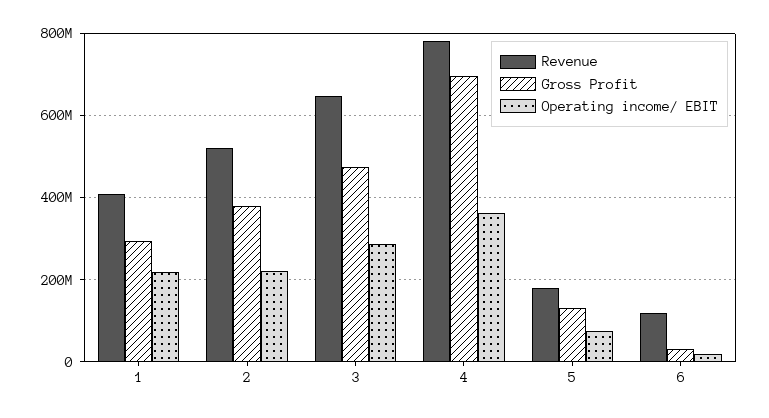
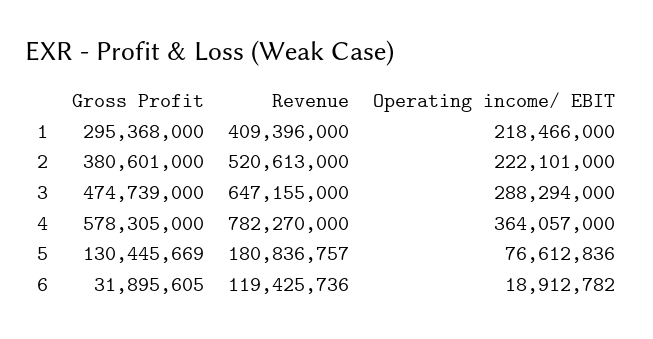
Gross Profit, 4: 700000000 -> 578305000

